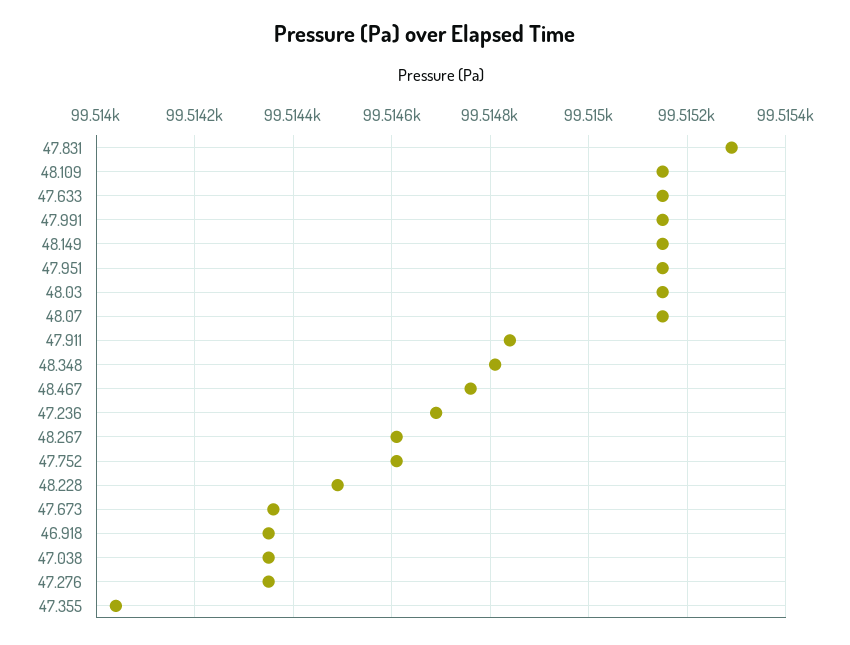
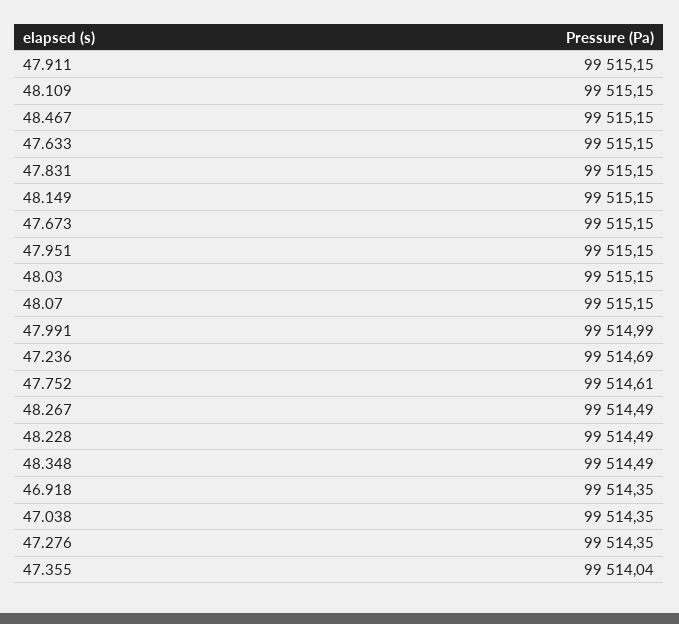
47.831: 99515.3 -> 99515.15
47.991: 99515.15 -> 99514.99
47.911: 99514.85 -> 99515.15
48.348: 99514.8 -> 99514.49
48.467: 99514.75 -> 99515.15
48.267: 99514.6 -> 99514.49
47.673: 99514.35 -> 99515.15

